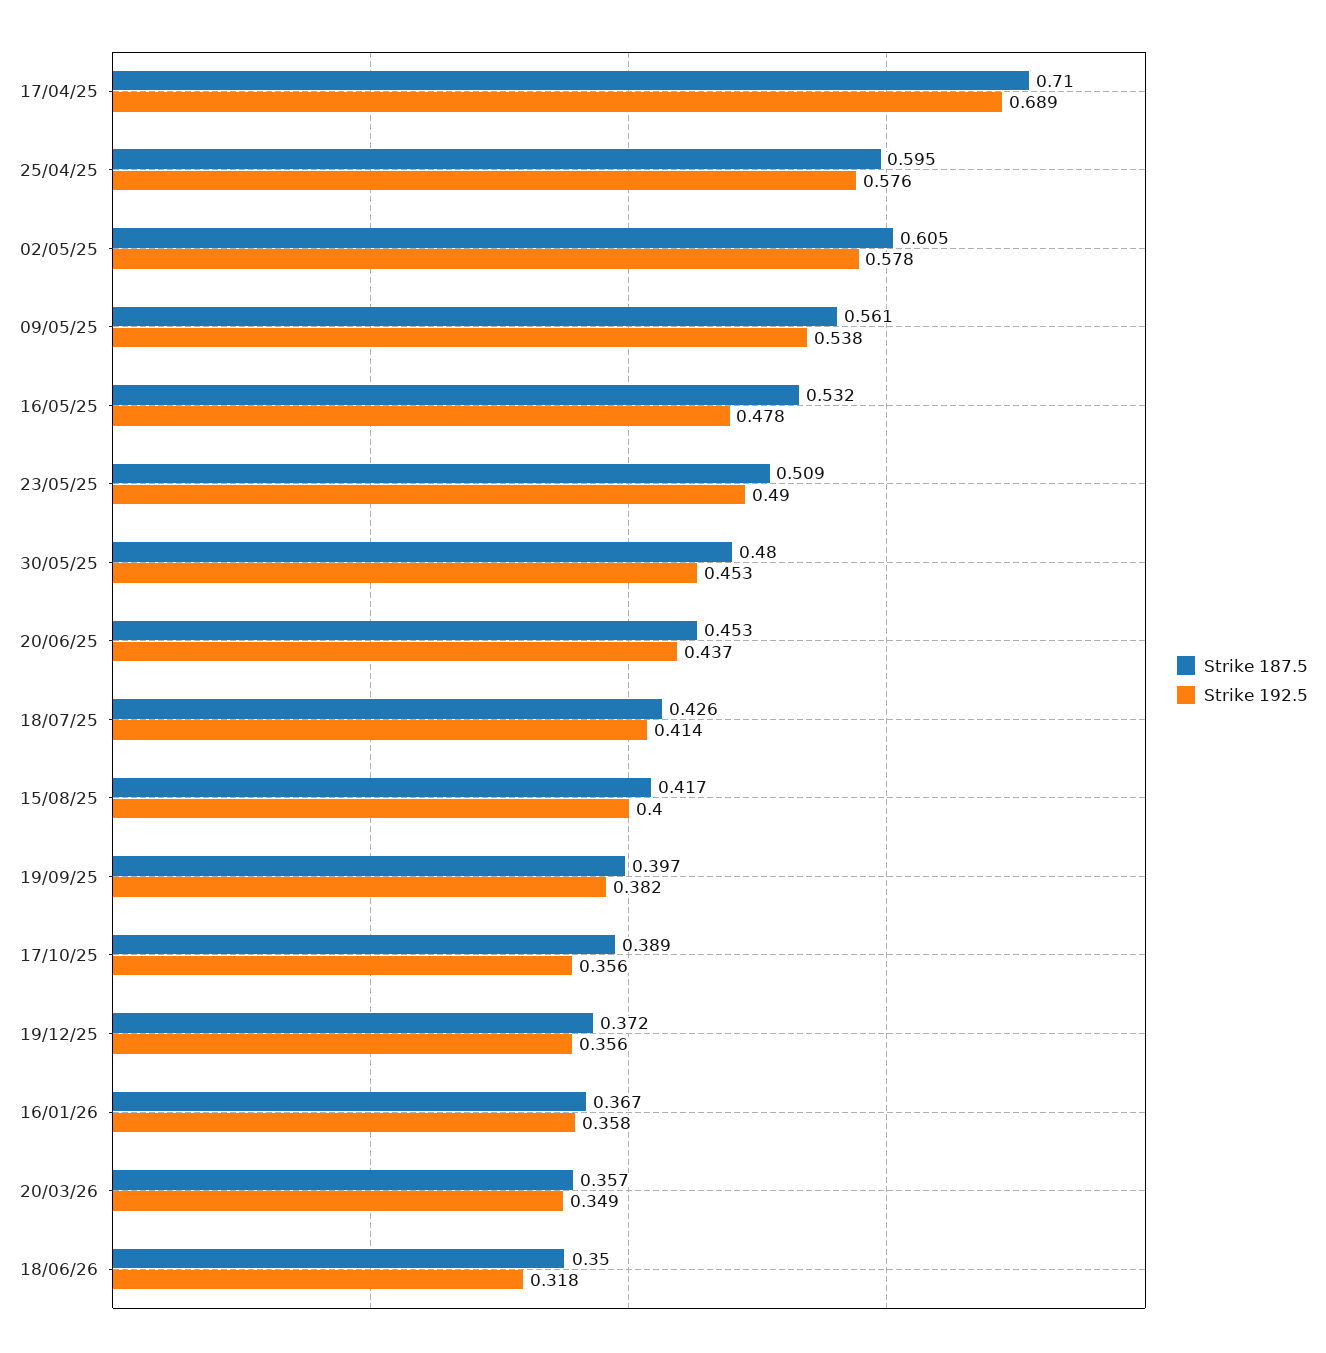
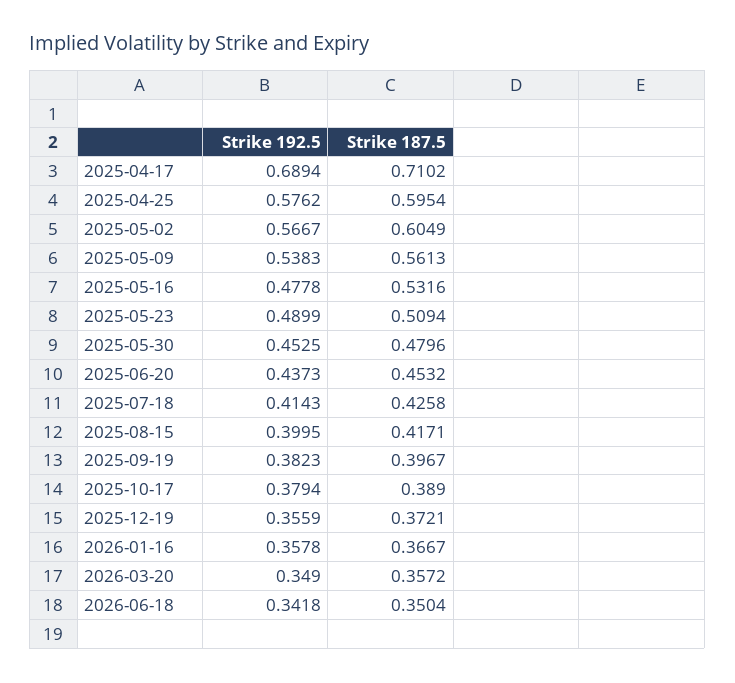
Strike 192.5, 02/05/25: 0.578 -> 0.5667
Strike 192.5, 17/10/25: 0.356 -> 0.3794
Strike 192.5, 18/06/26: 0.318 -> 0.3418

